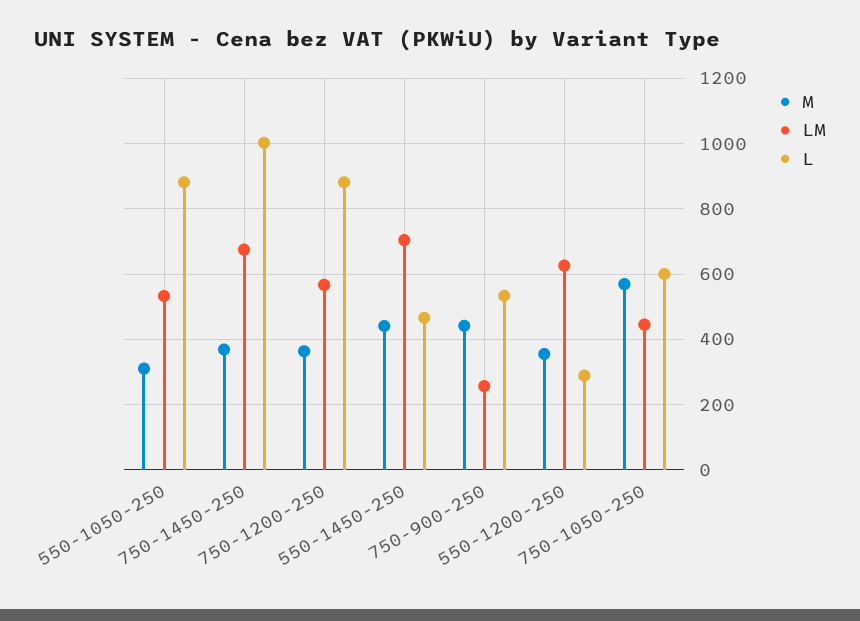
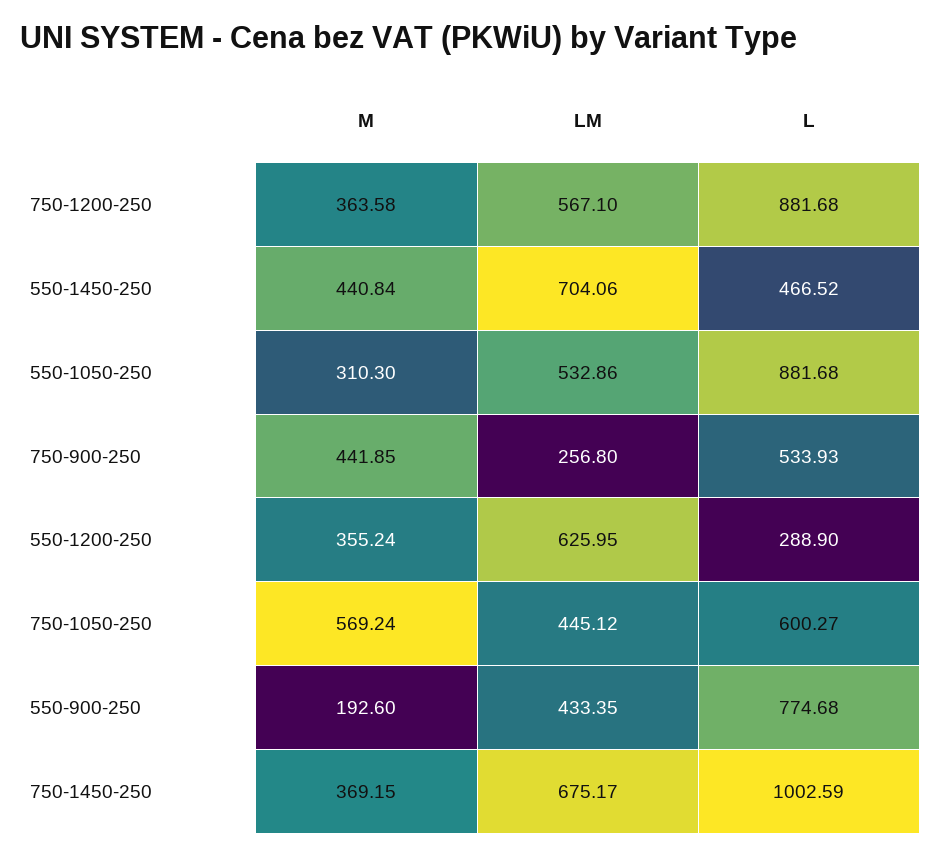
M, 550-900-250: none -> 192.6
LM, 550-900-250: none -> 433.35
L, 550-900-250: none -> 774.68

